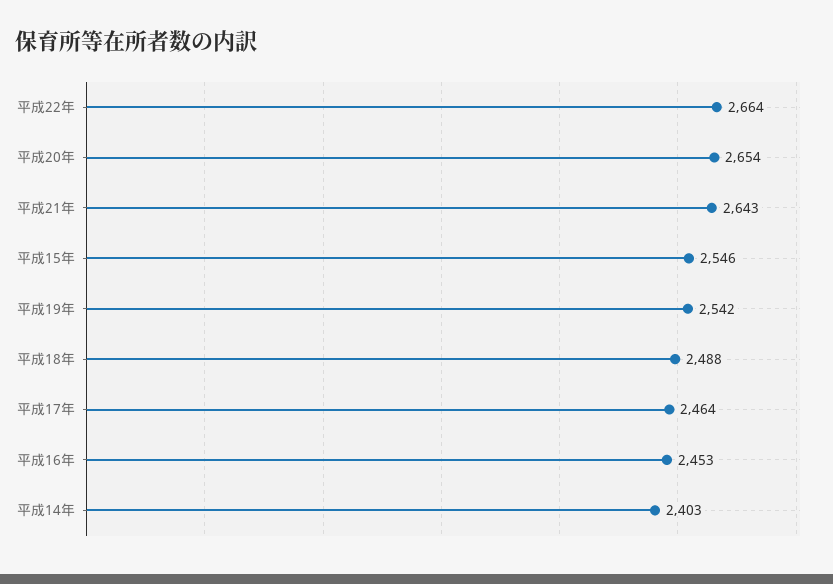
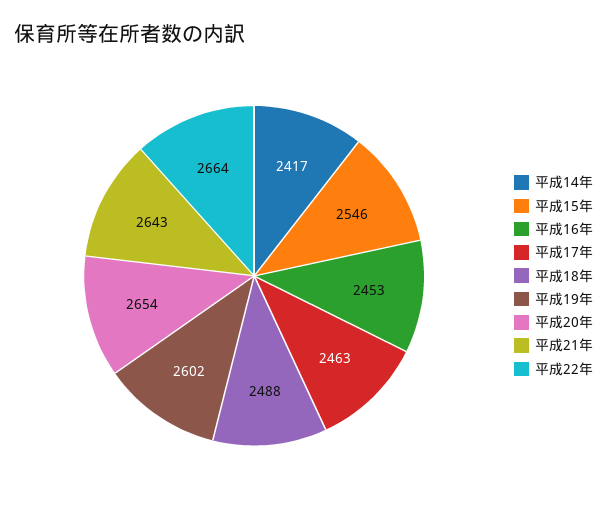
平成19年: 2542 -> 2602
平成17年: 2464 -> 2463
平成14年: 2403 -> 2417

